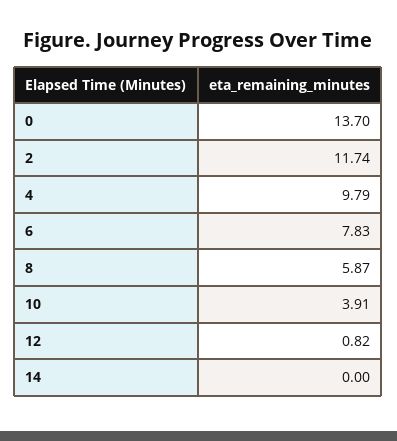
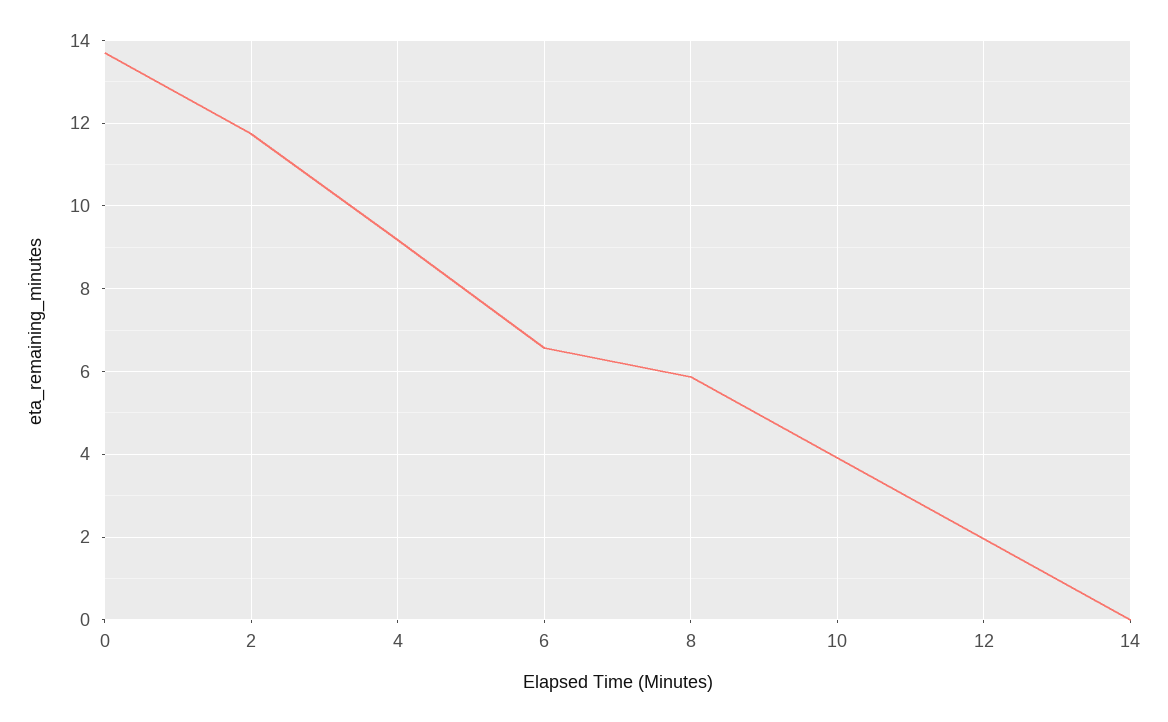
4: 9.79 -> 9.2
6: 7.83 -> 6.6
12: 0.82 -> 2

